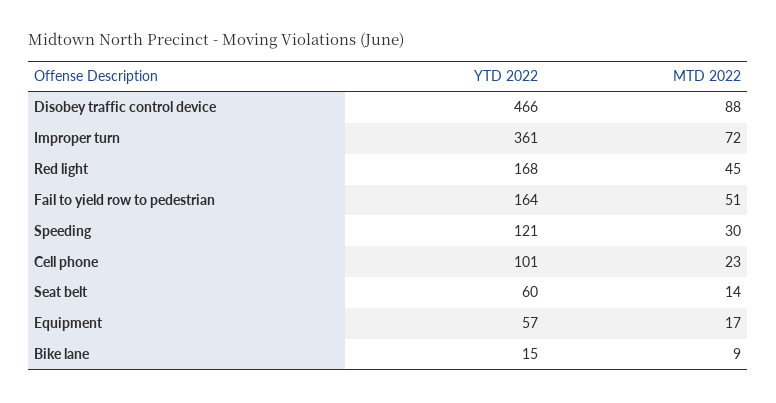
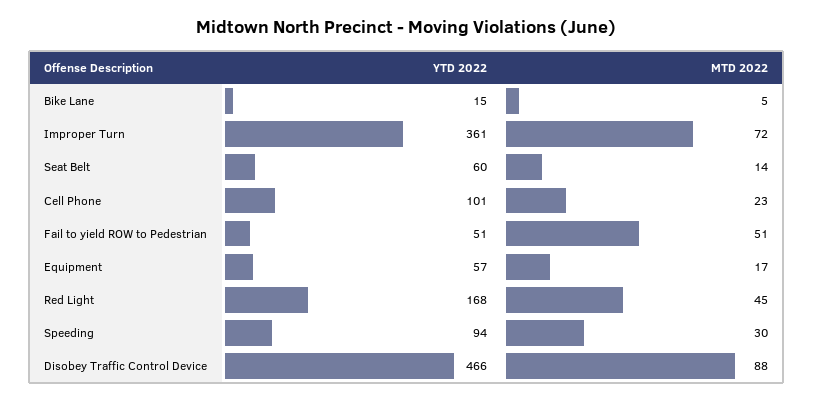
YTD 2022, Fail to yield row to pedestrian: 164 -> 51
YTD 2022, Speeding: 121 -> 94
MTD 2022, Bike lane: 9 -> 5

